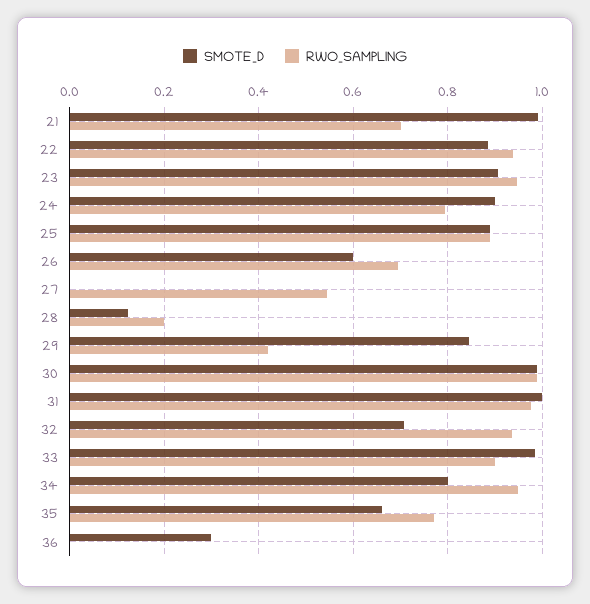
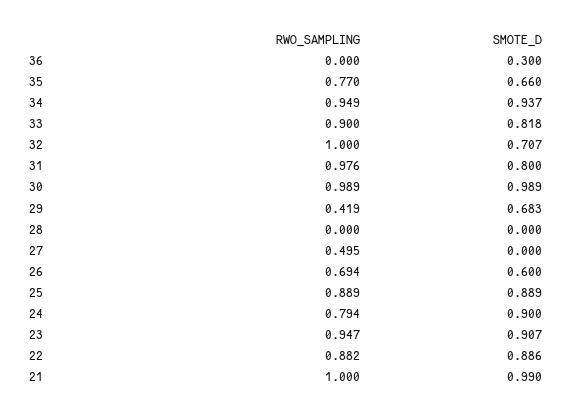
RWO_SAMPLING, 21: 0.7 -> 1
RWO_SAMPLING, 22: 0.94 -> 0.882
RWO_SAMPLING, 27: 0.54 -> 0.495
SMOTE_D, 28: 0.12 -> 0
RWO_SAMPLING, 28: 0.2 -> 0
SMOTE_D, 29: 0.84 -> 0.683
SMOTE_D, 31: 1 -> 0.8
RWO_SAMPLING, 32: 0.94 -> 1
SMOTE_D, 33: 0.98 -> 0.818
SMOTE_D, 34: 0.8 -> 0.937

